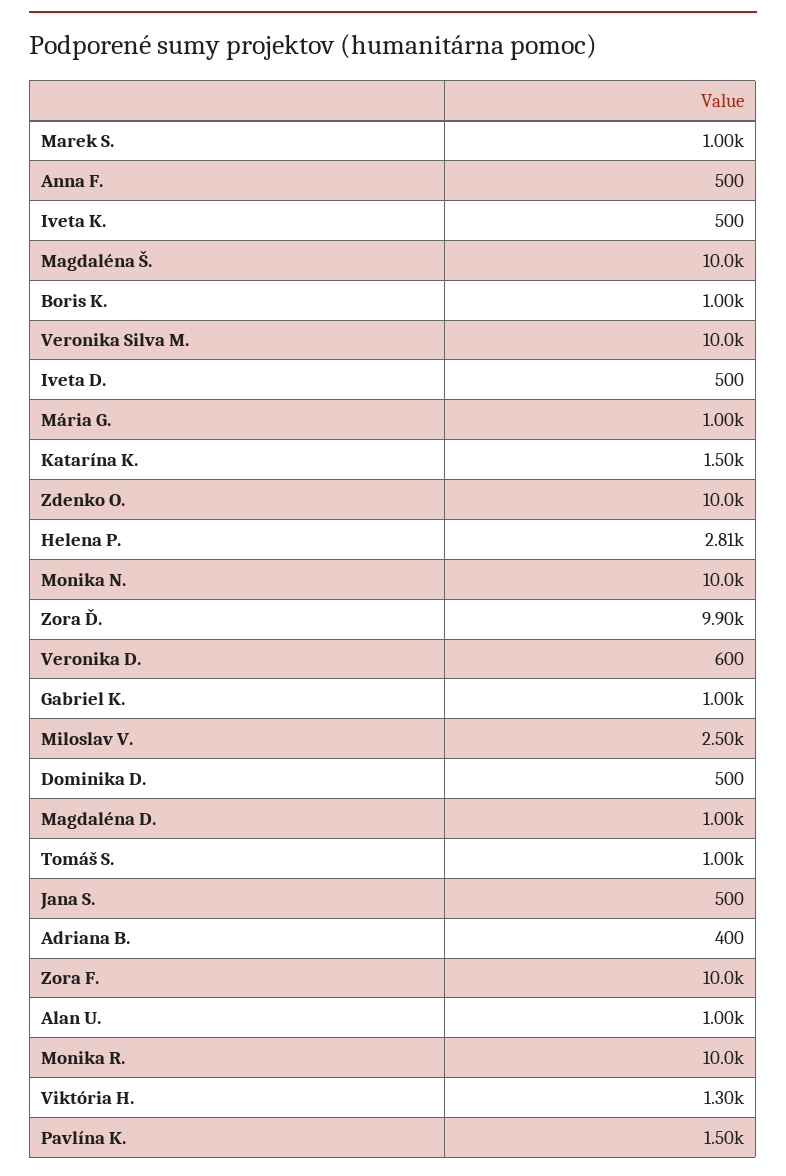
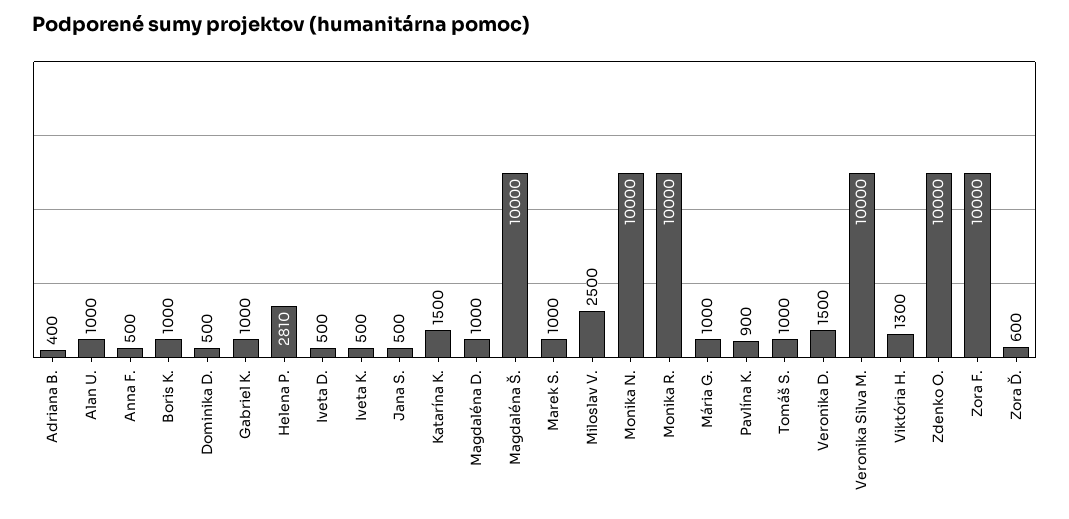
Zora Ď.: 9900 -> 600
Veronika D.: 600 -> 1500
Pavlína K.: 1500 -> 900

